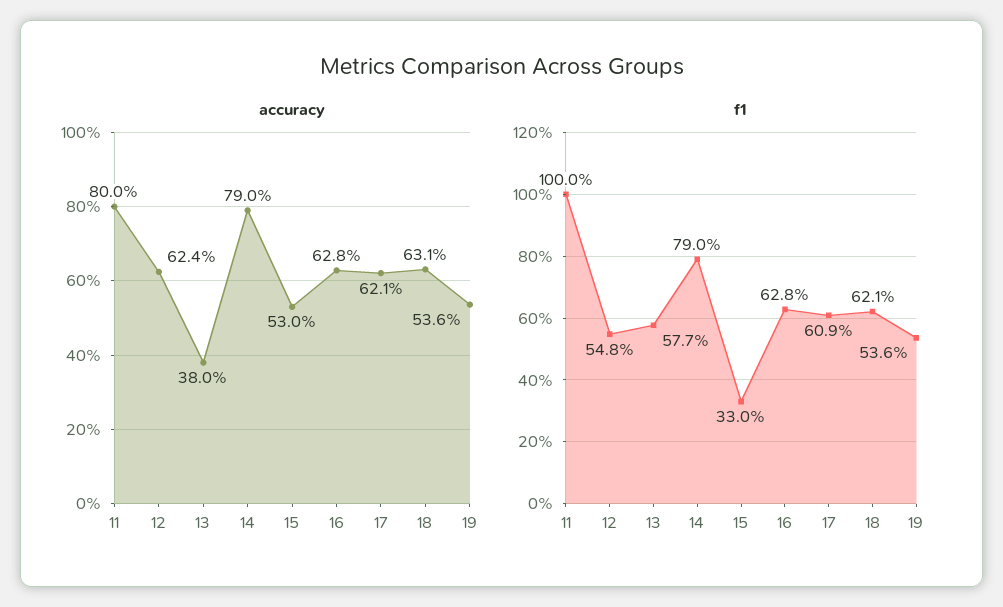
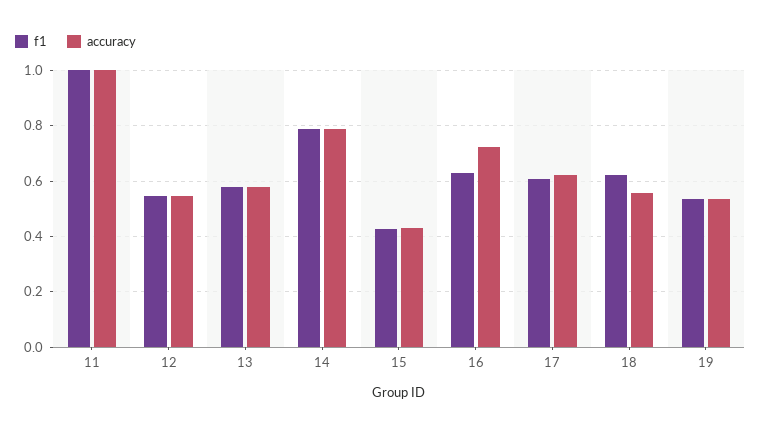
accuracy, 11: 0.8 -> 1
accuracy, 12: 0.624 -> 0.55
accuracy, 13: 0.38 -> 0.575
accuracy, 15: 0.53 -> 0.425
accuracy, 16: 0.628 -> 0.725
accuracy, 18: 0.631 -> 0.55
f1, 15: 0.33 -> 0.425

